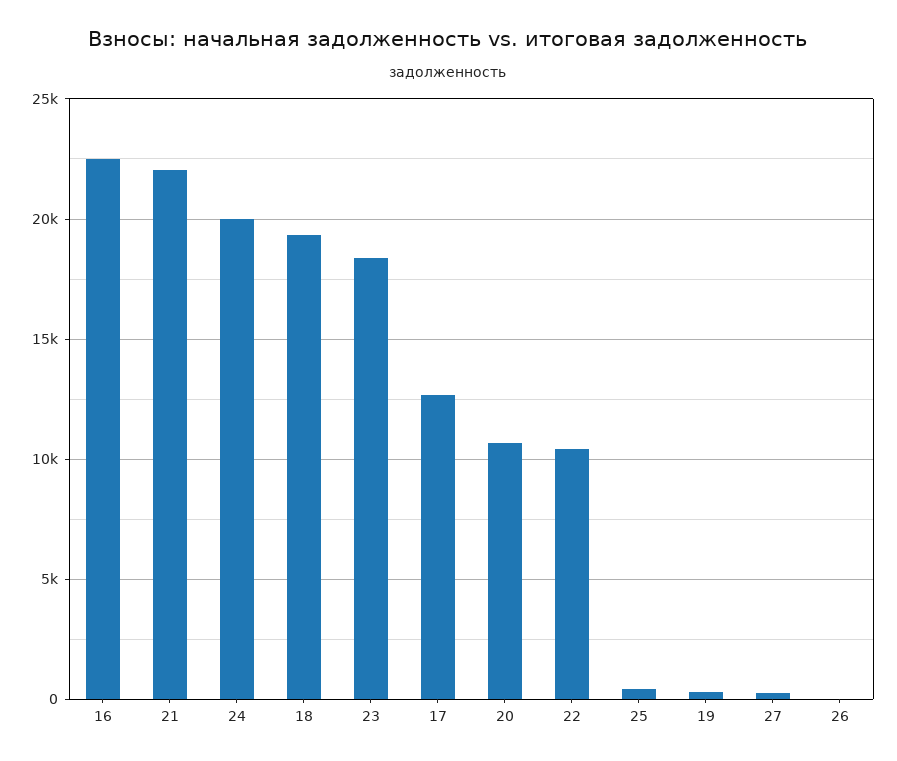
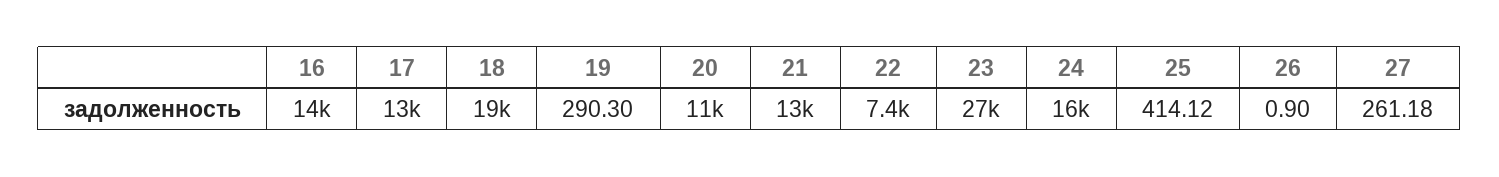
16: 22500 -> 14000
21: 22000 -> 13000
24: 20000 -> 16000
23: 18500 -> 27000
22: 10500 -> 7400

